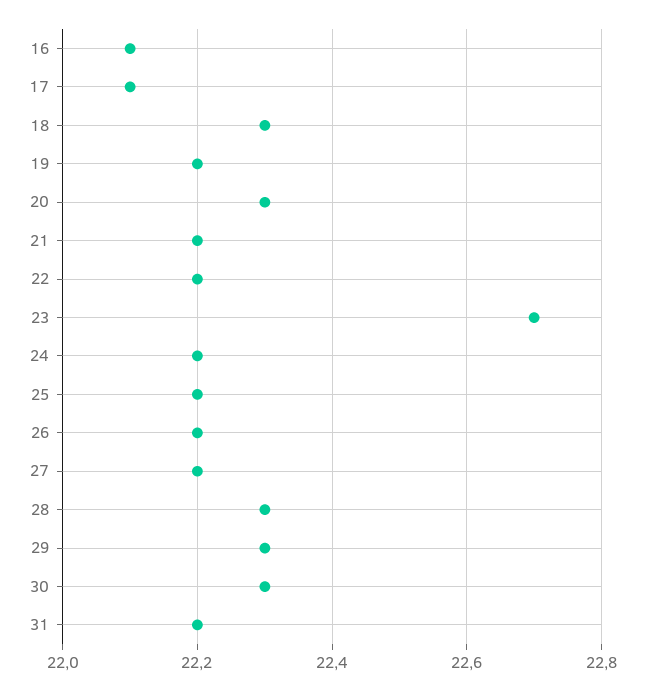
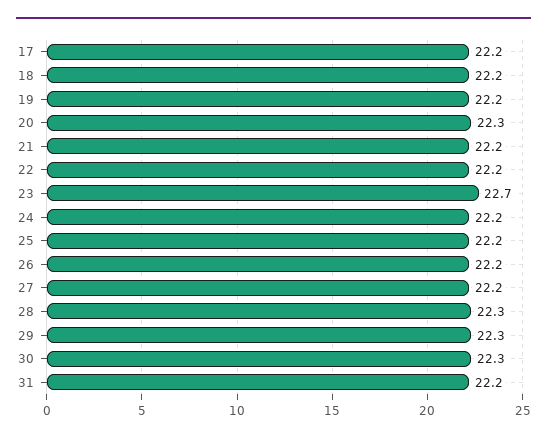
16: 22.1 -> none
17: 22.1 -> 22.2
18: 22.3 -> 22.2

